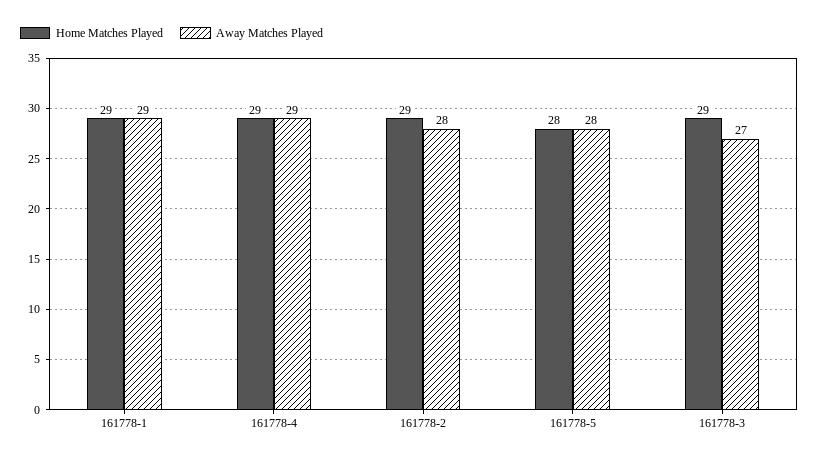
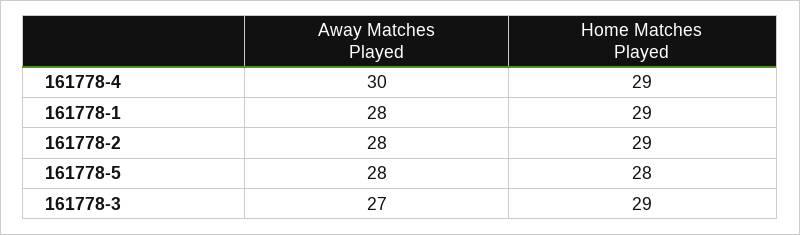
Away Matches Played, 161778-1: 29 -> 28
Away Matches Played, 161778-4: 29 -> 30

